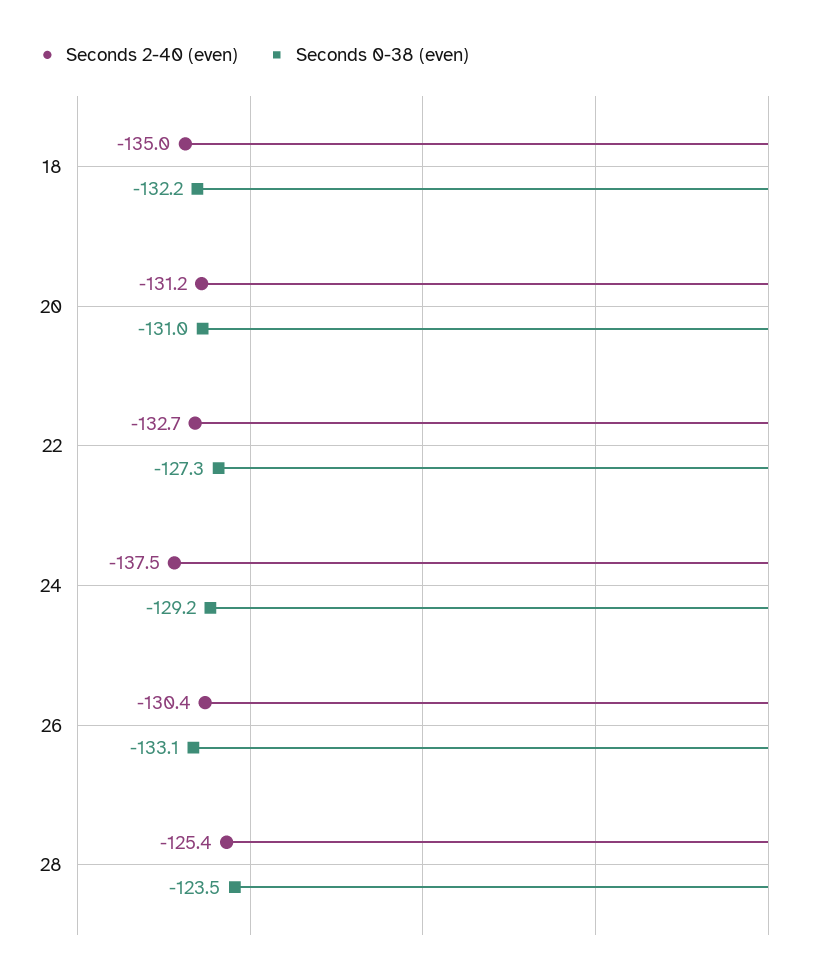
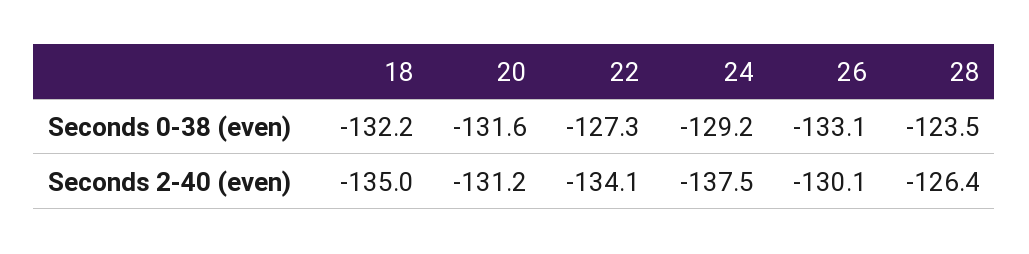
Seconds 0-38 (even), 20: -131 -> -131.6
Seconds 2-40 (even), 22: -132.7 -> -134.1
Seconds 2-40 (even), 26: -130.4 -> -130.1
Seconds 2-40 (even), 28: -125.4 -> -126.4

